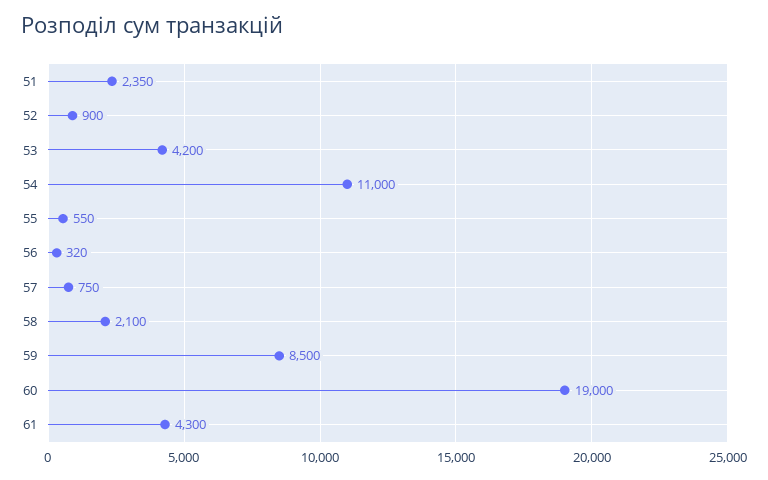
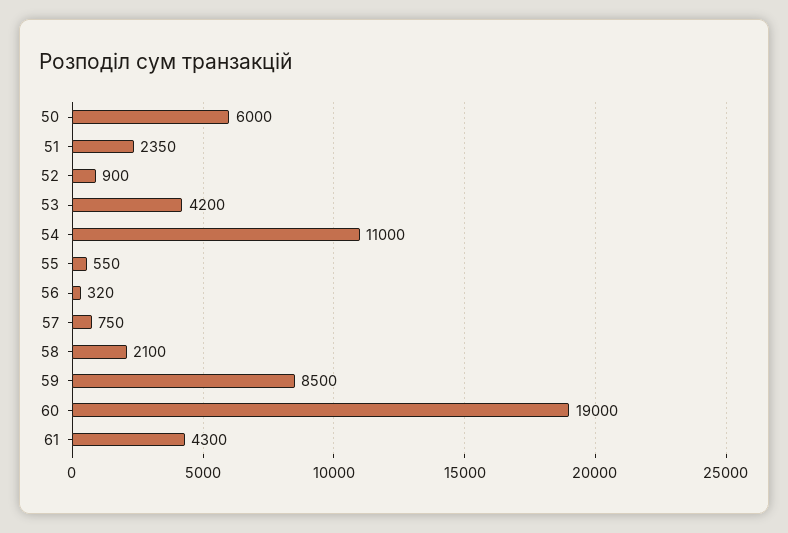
50: none -> 6000

